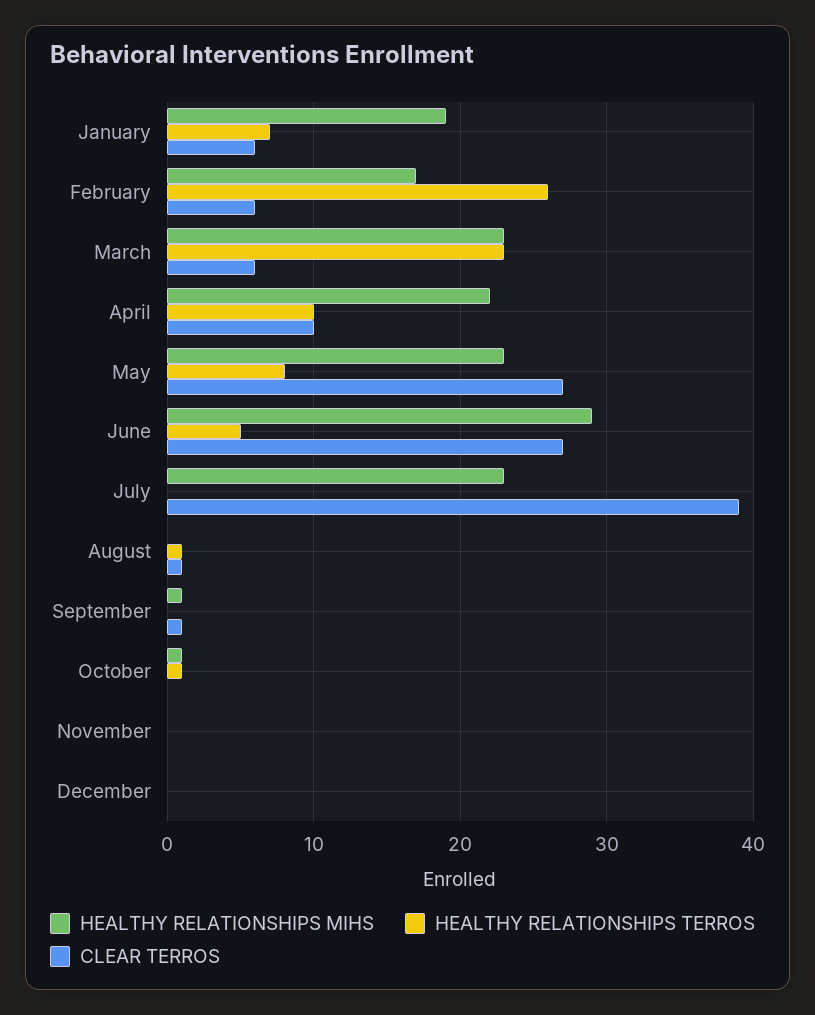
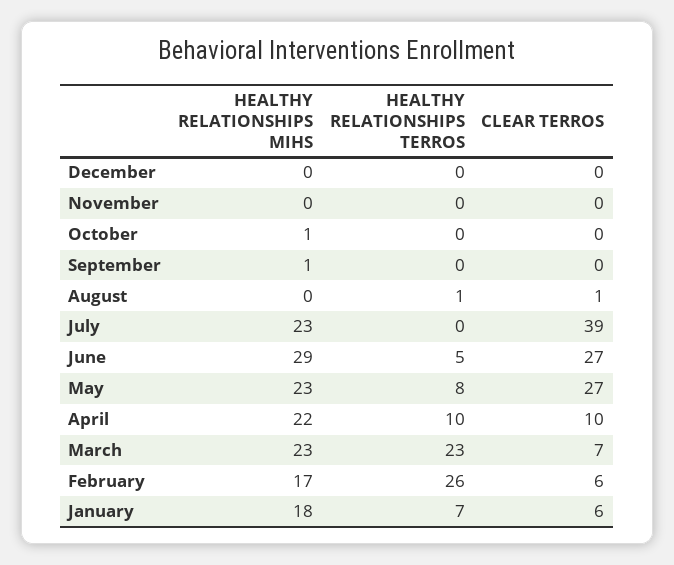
HEALTHY RELATIONSHIPS MIHS, January: 19 -> 18
CLEAR TERROS, March: 6 -> 7
CLEAR TERROS, September: 1 -> 0
HEALTHY RELATIONSHIPS TERROS, October: 1 -> 0

